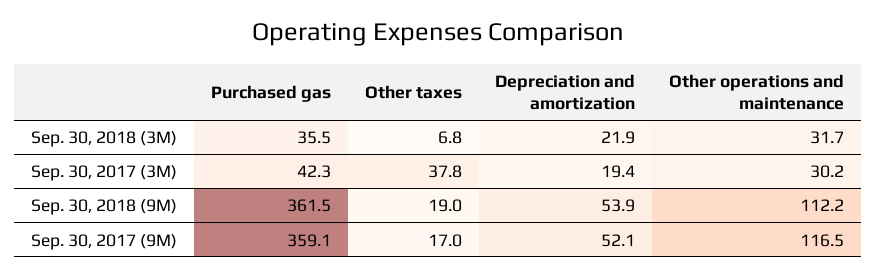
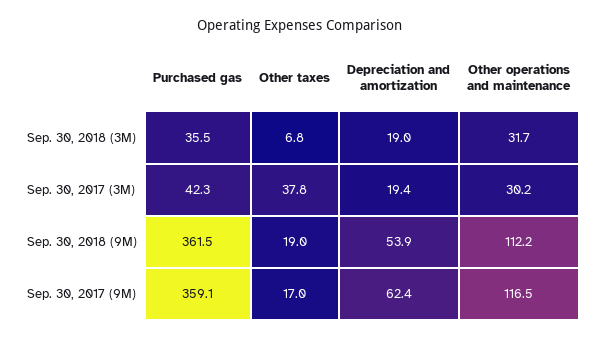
Depreciation and amortization, Sep. 30, 2018 (3M): 21.9 -> 19
Depreciation and amortization, Sep. 30, 2017 (9M): 52.1 -> 62.4

